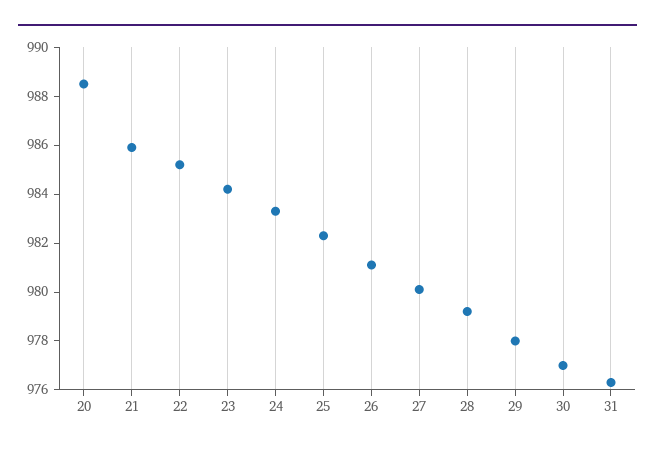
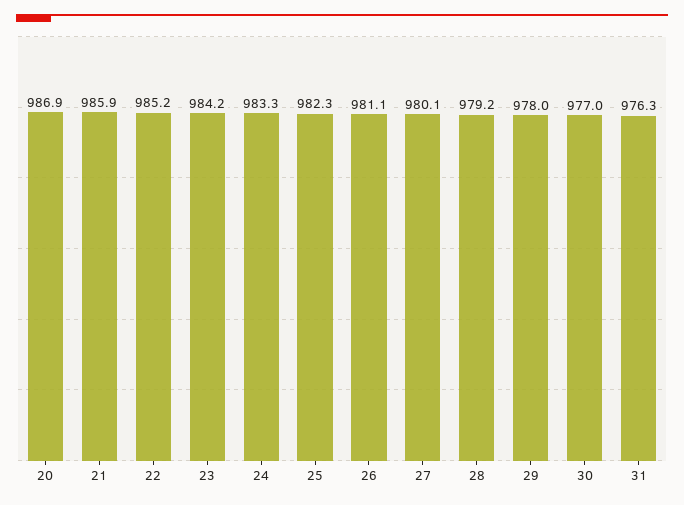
20: 988.5 -> 986.9

